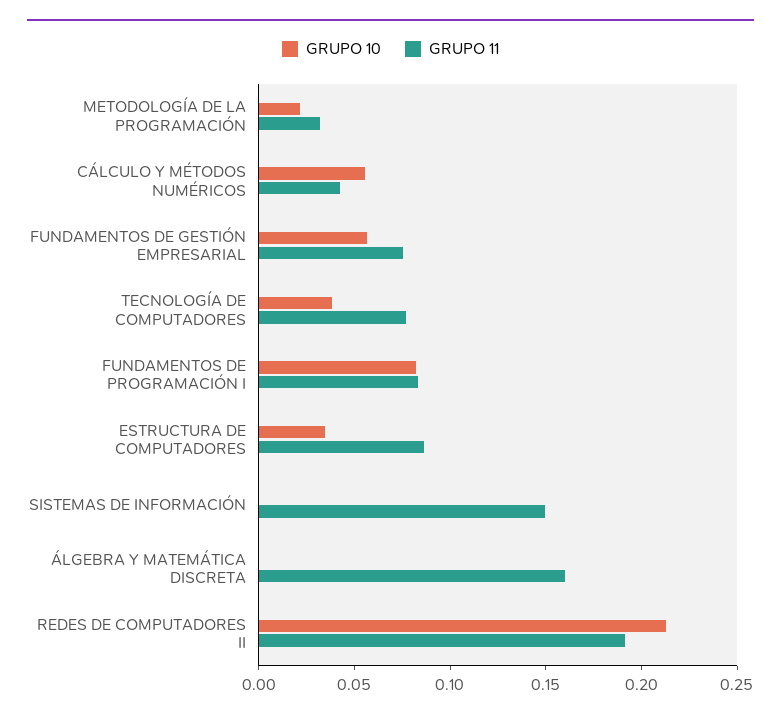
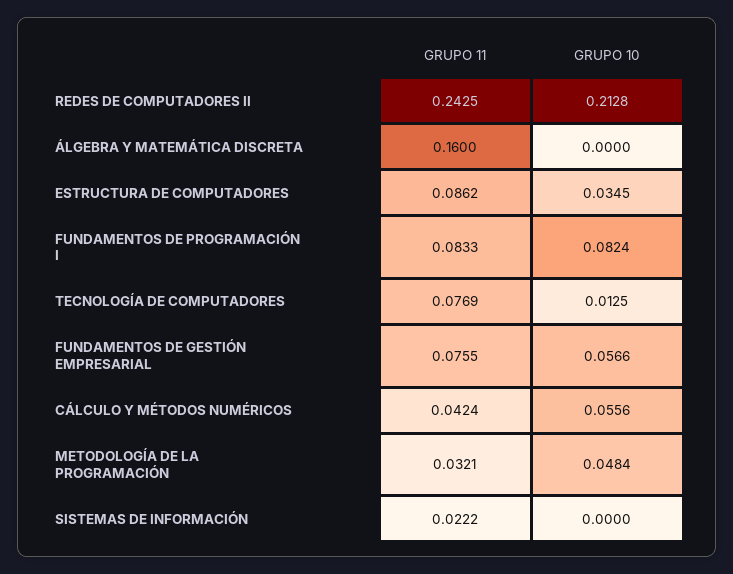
GRUPO 10, METODOLOGÍA DE LA PROGRAMACIÓN: 0.02 -> 0.0484
GRUPO 10, TECNOLOGÍA DE COMPUTADORES: 0.04 -> 0.0125
GRUPO 11, SISTEMAS DE INFORMACIÓN: 0.15 -> 0.0222
GRUPO 11, REDES DE COMPUTADORES II: 0.19 -> 0.2425

